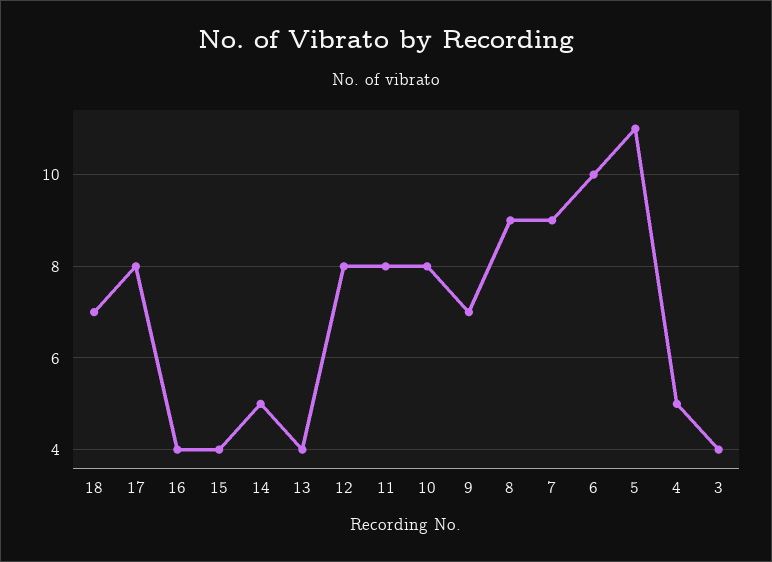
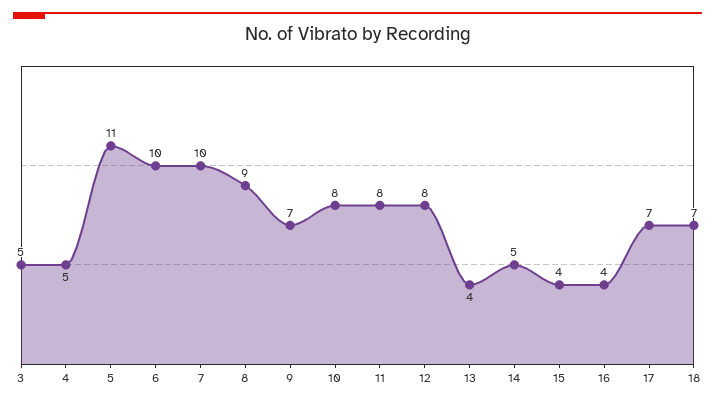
17: 8 -> 7
7: 9 -> 10
3: 4 -> 5

